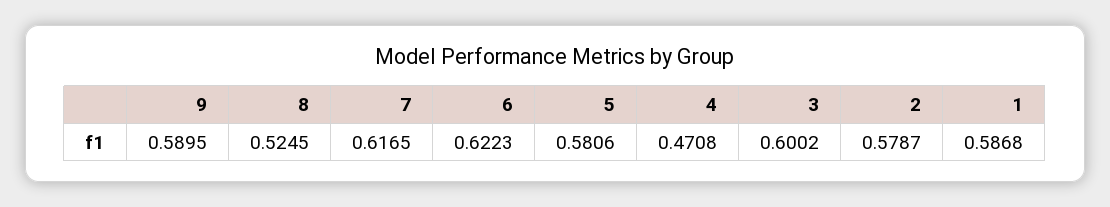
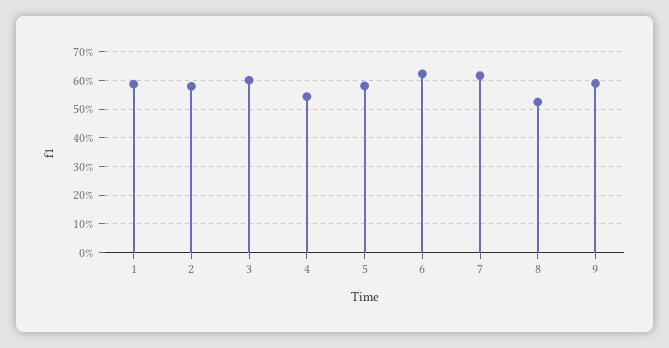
4: 0.4708 -> 0.55

